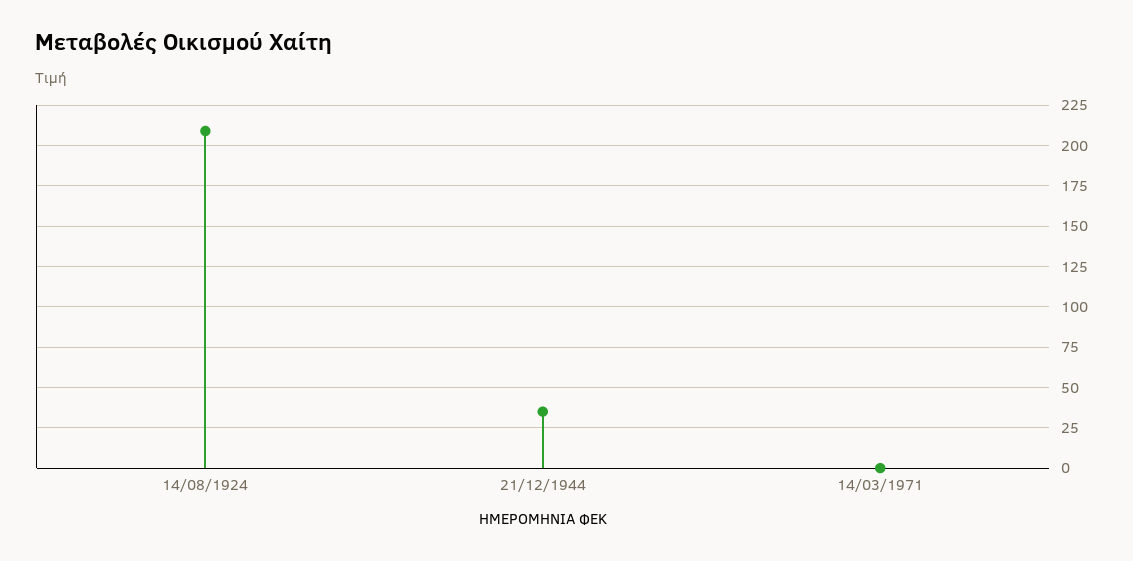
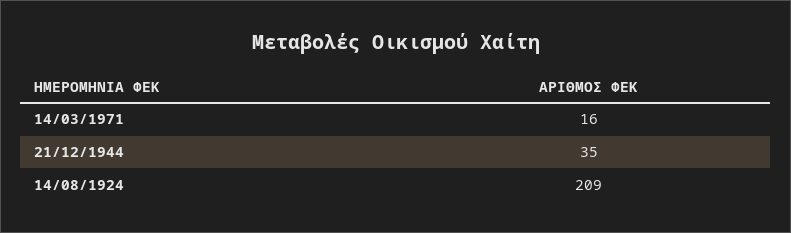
14/03/1971: 0 -> 16

